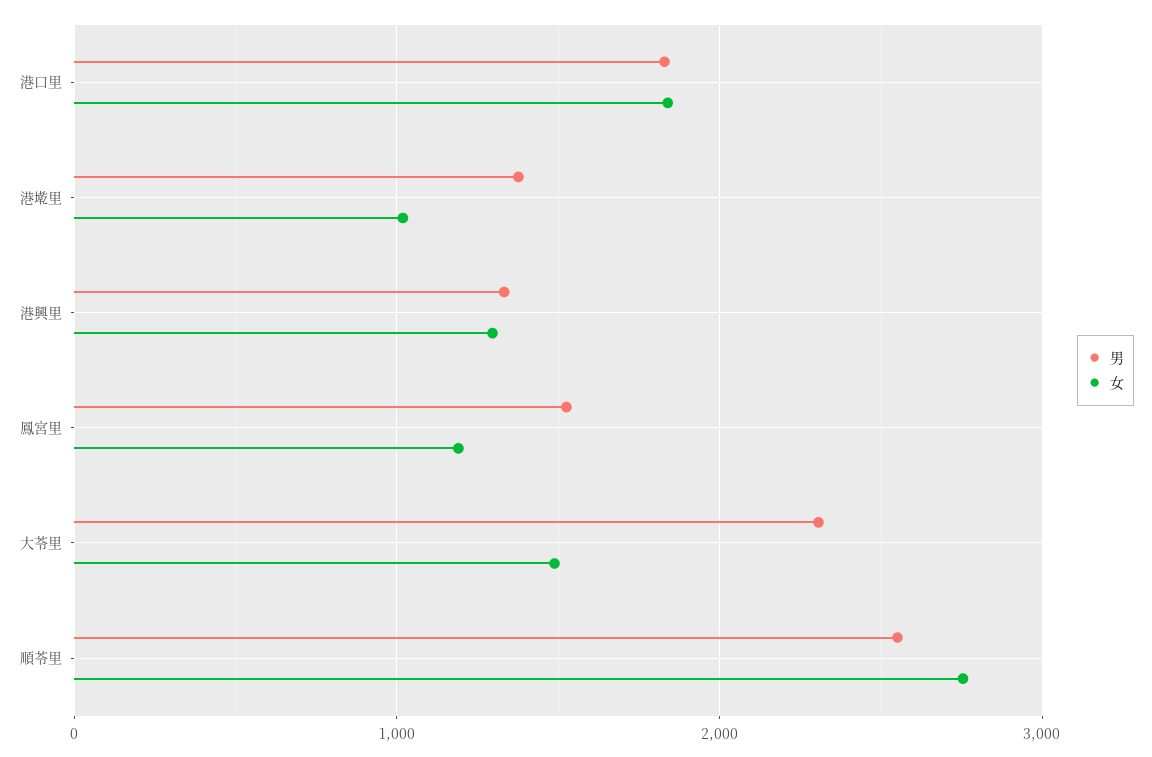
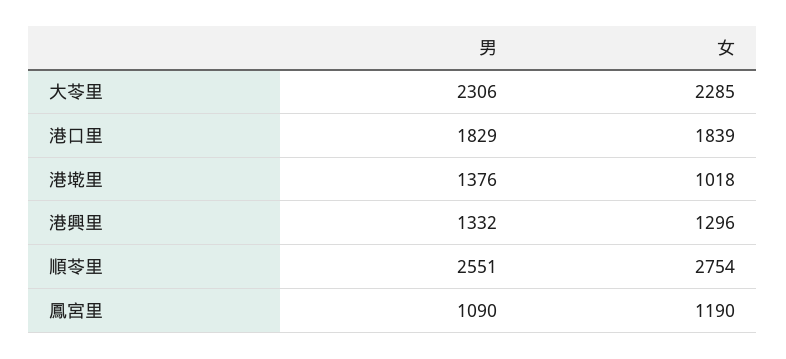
男, 鳳宮里: 1500 -> 1090
女, 大苓里: 1500 -> 2285

